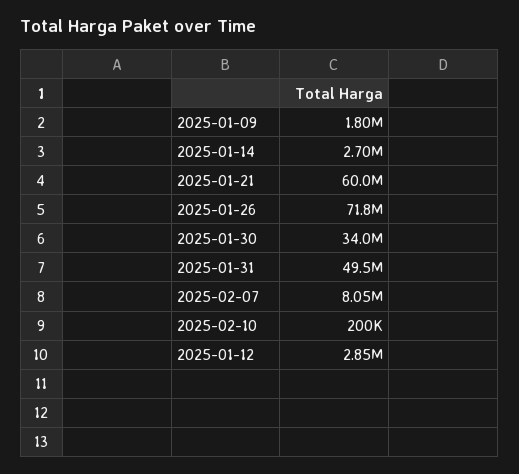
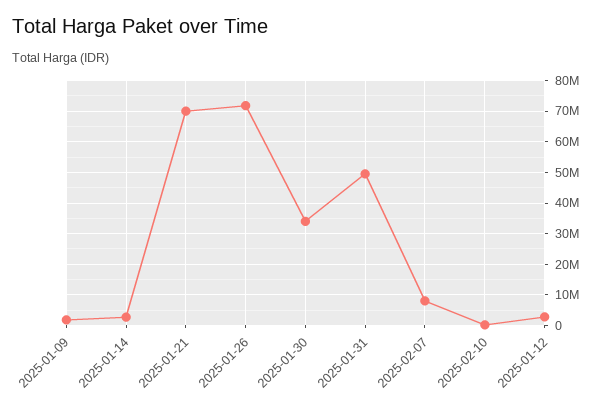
2025-01-21: 60000000 -> 70000000

